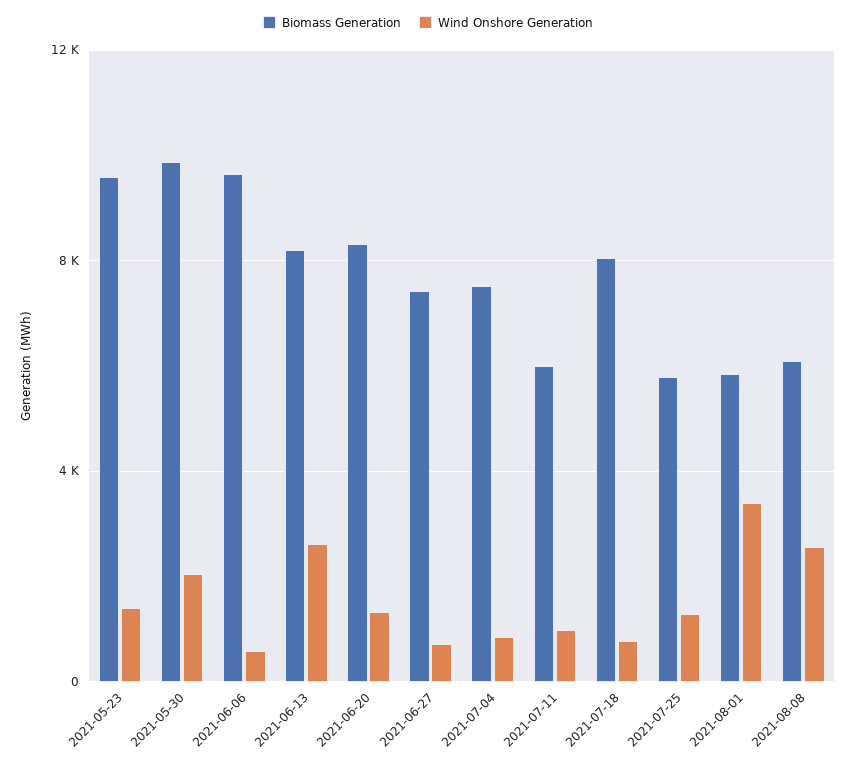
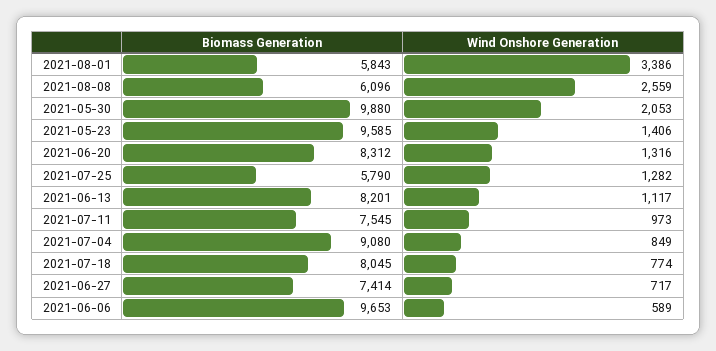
Wind Onshore Generation, 2021-06-13: 2500 -> 1117
Biomass Generation, 2021-07-04: 7500 -> 9080
Biomass Generation, 2021-07-11: 6000 -> 7545

